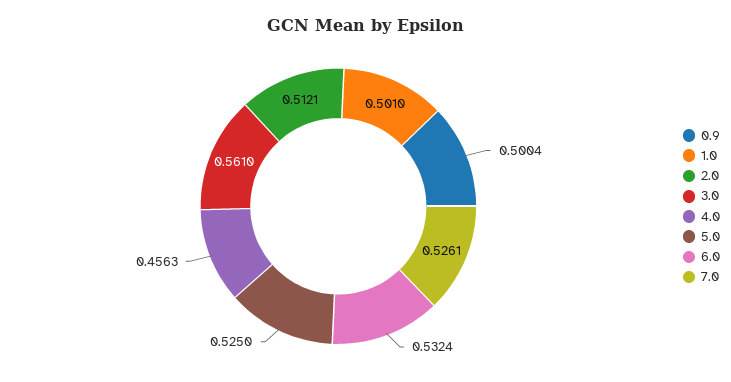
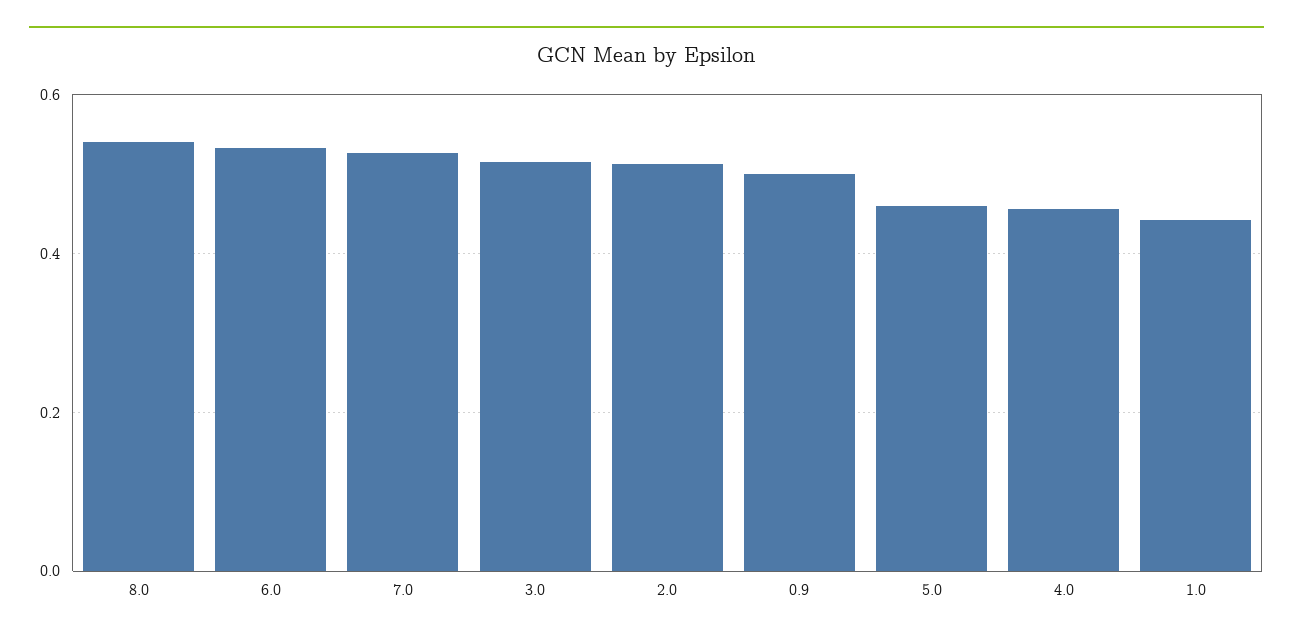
1.0: 0.501 -> 0.44
3.0: 0.561 -> 0.52
5.0: 0.525 -> 0.46
8.0: none -> 0.54

